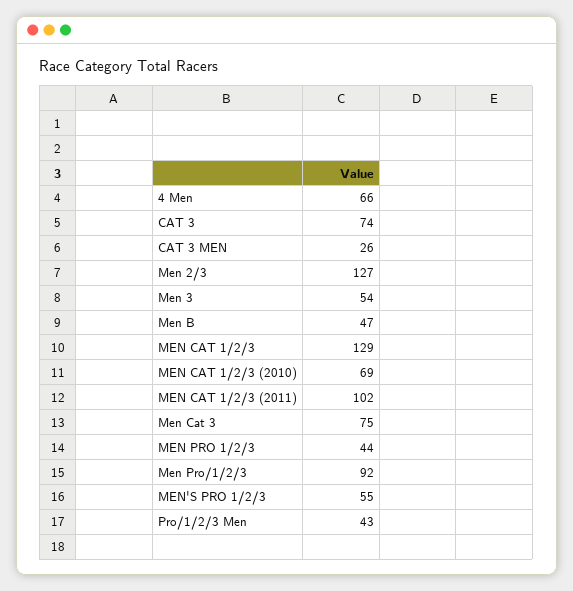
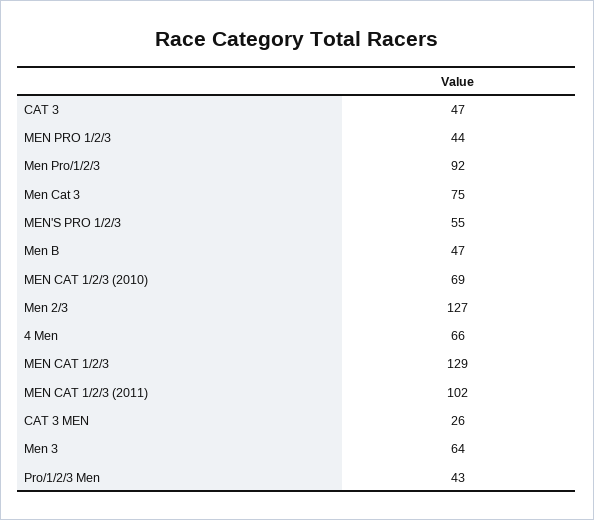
CAT 3: 74 -> 47
Men 3: 54 -> 64

